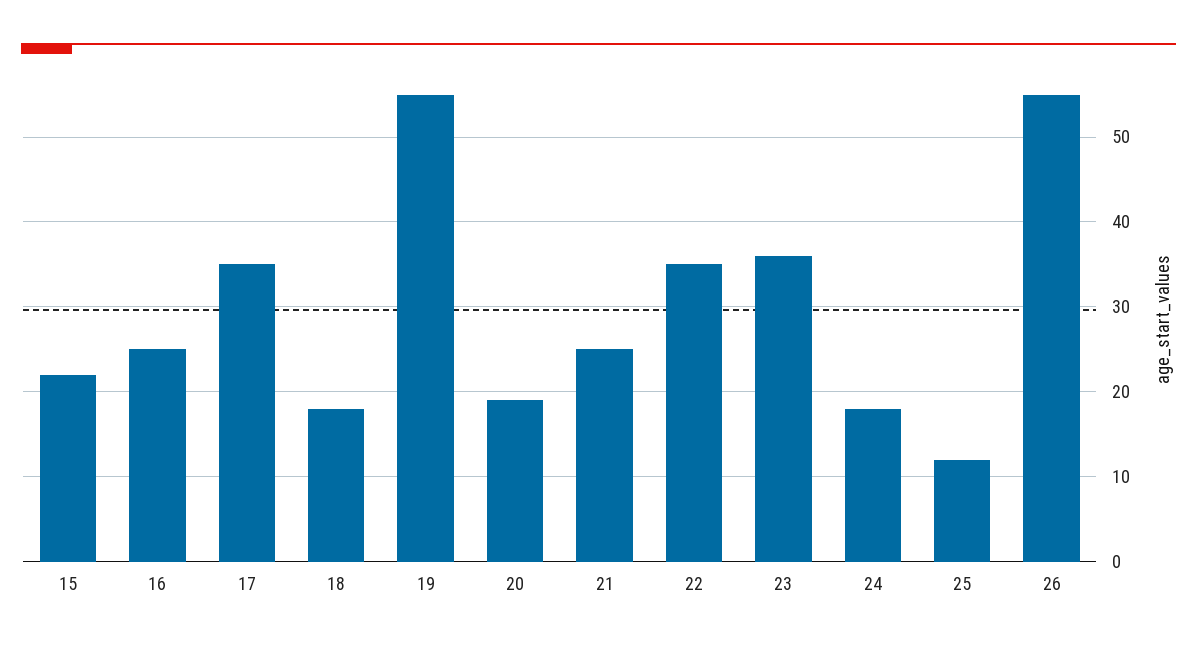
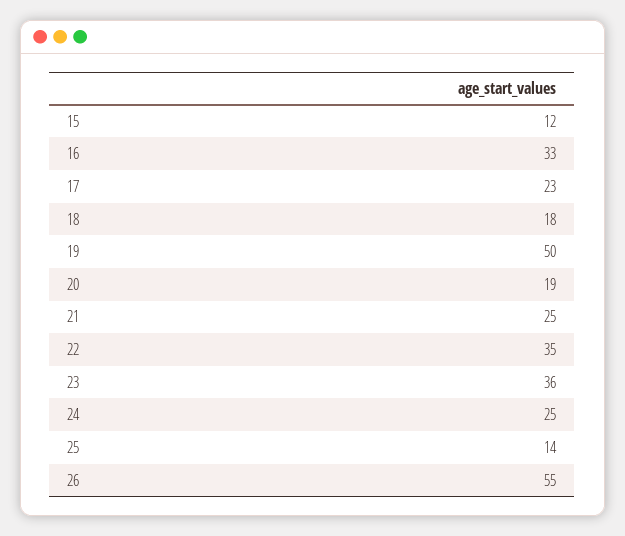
15: 22 -> 12
16: 25 -> 33
17: 35 -> 23
19: 55 -> 50
24: 18 -> 25
25: 12 -> 14

